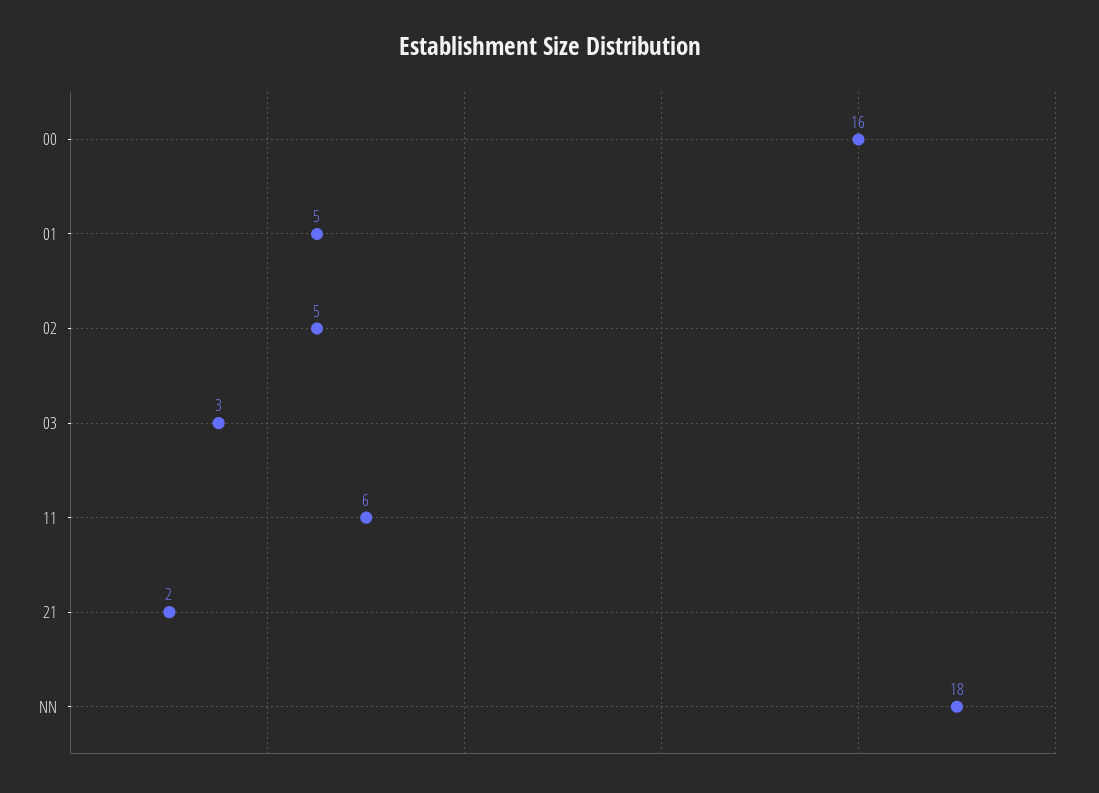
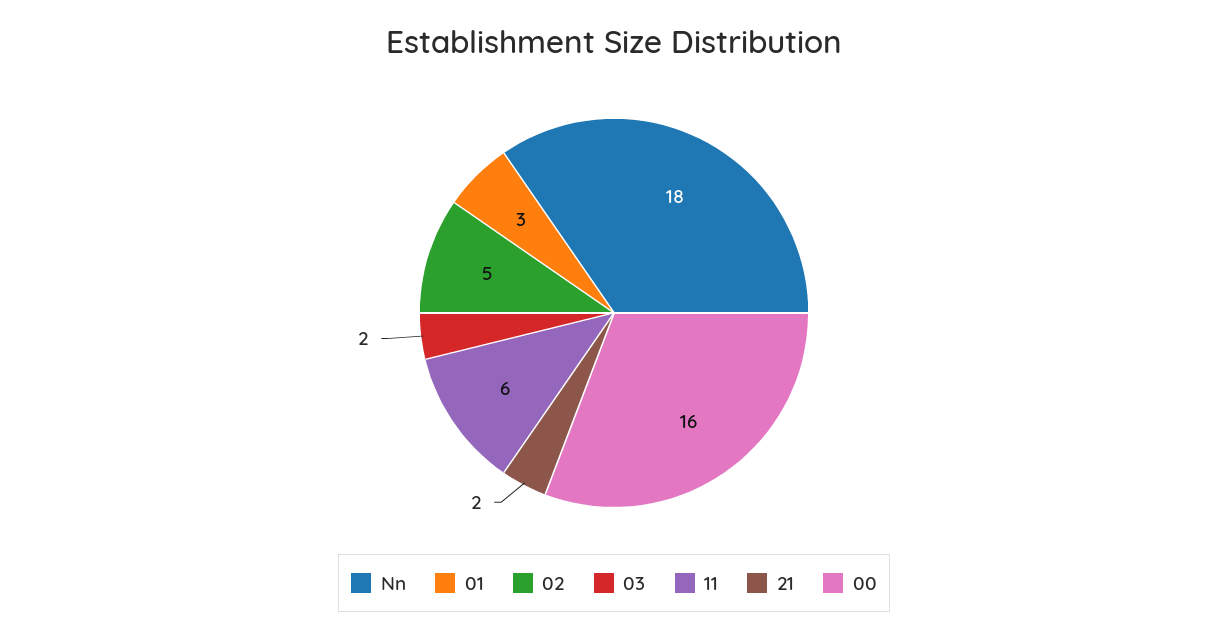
01: 5 -> 3
03: 3 -> 2

